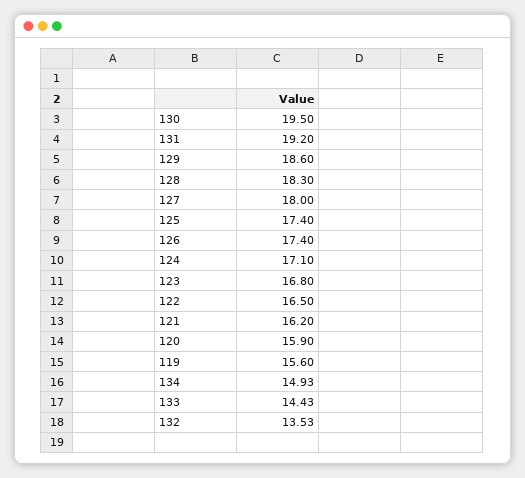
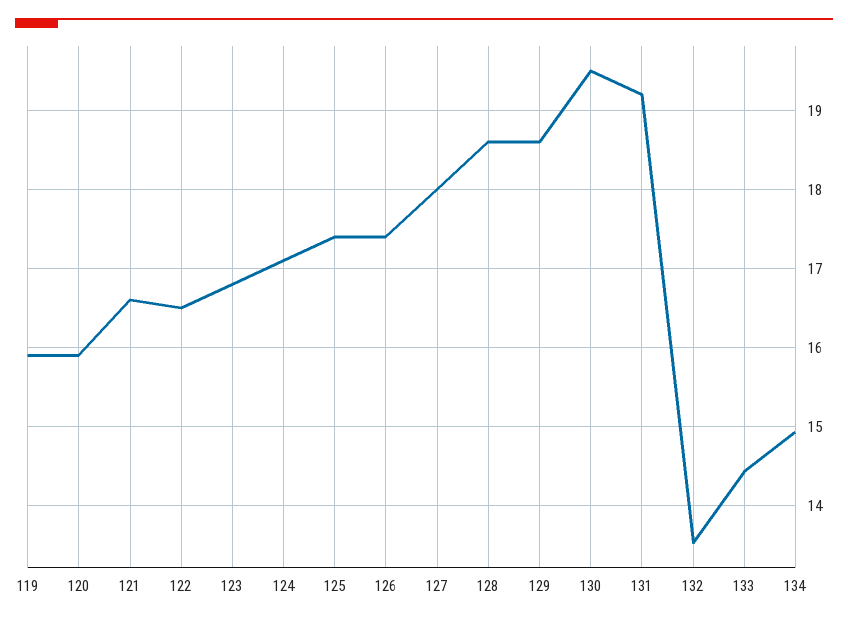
128: 18.3 -> 18.6
121: 16.2 -> 16.6
119: 15.6 -> 15.9

